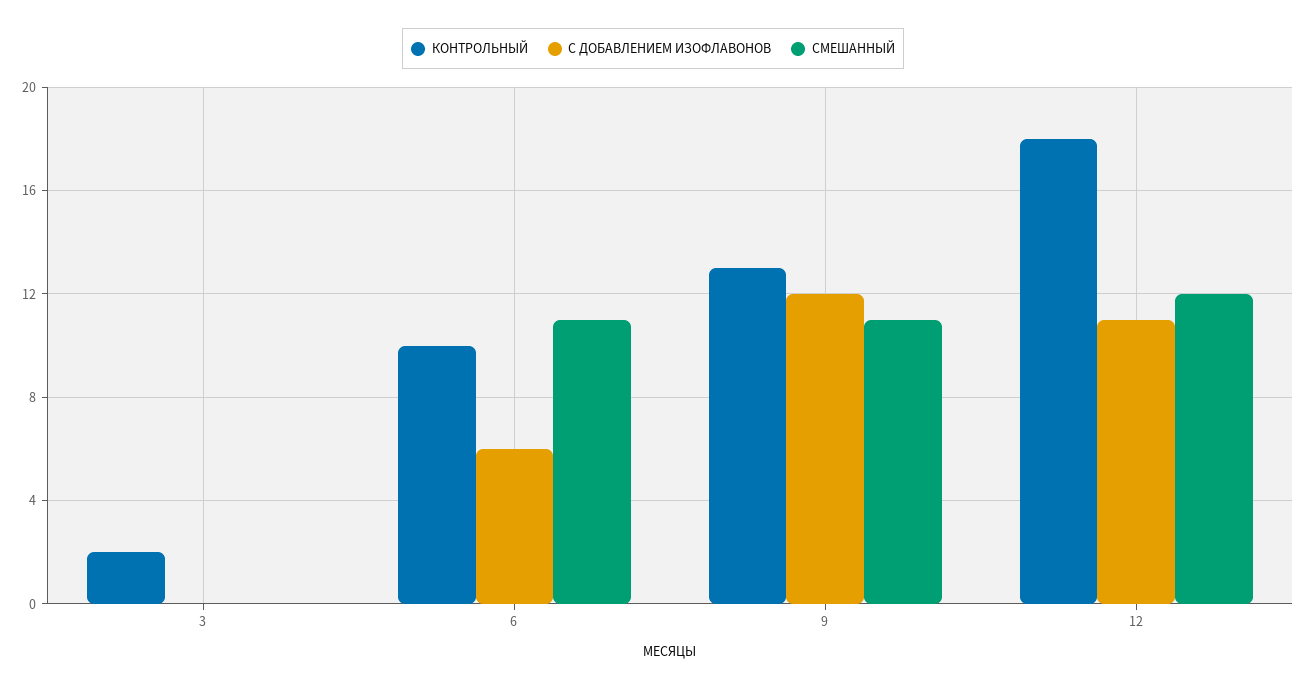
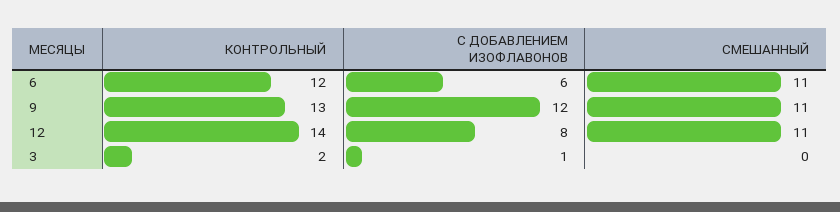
С ДОБАВЛЕНИЕМ ИЗОФЛАВОНОВ, 3: 0 -> 1
КОНТРОЛЬНЫЙ, 6: 10 -> 12
КОНТРОЛЬНЫЙ, 12: 18 -> 14
С ДОБАВЛЕНИЕМ ИЗОФЛАВОНОВ, 12: 11 -> 8
СМЕШАННЫЙ, 12: 12 -> 11

